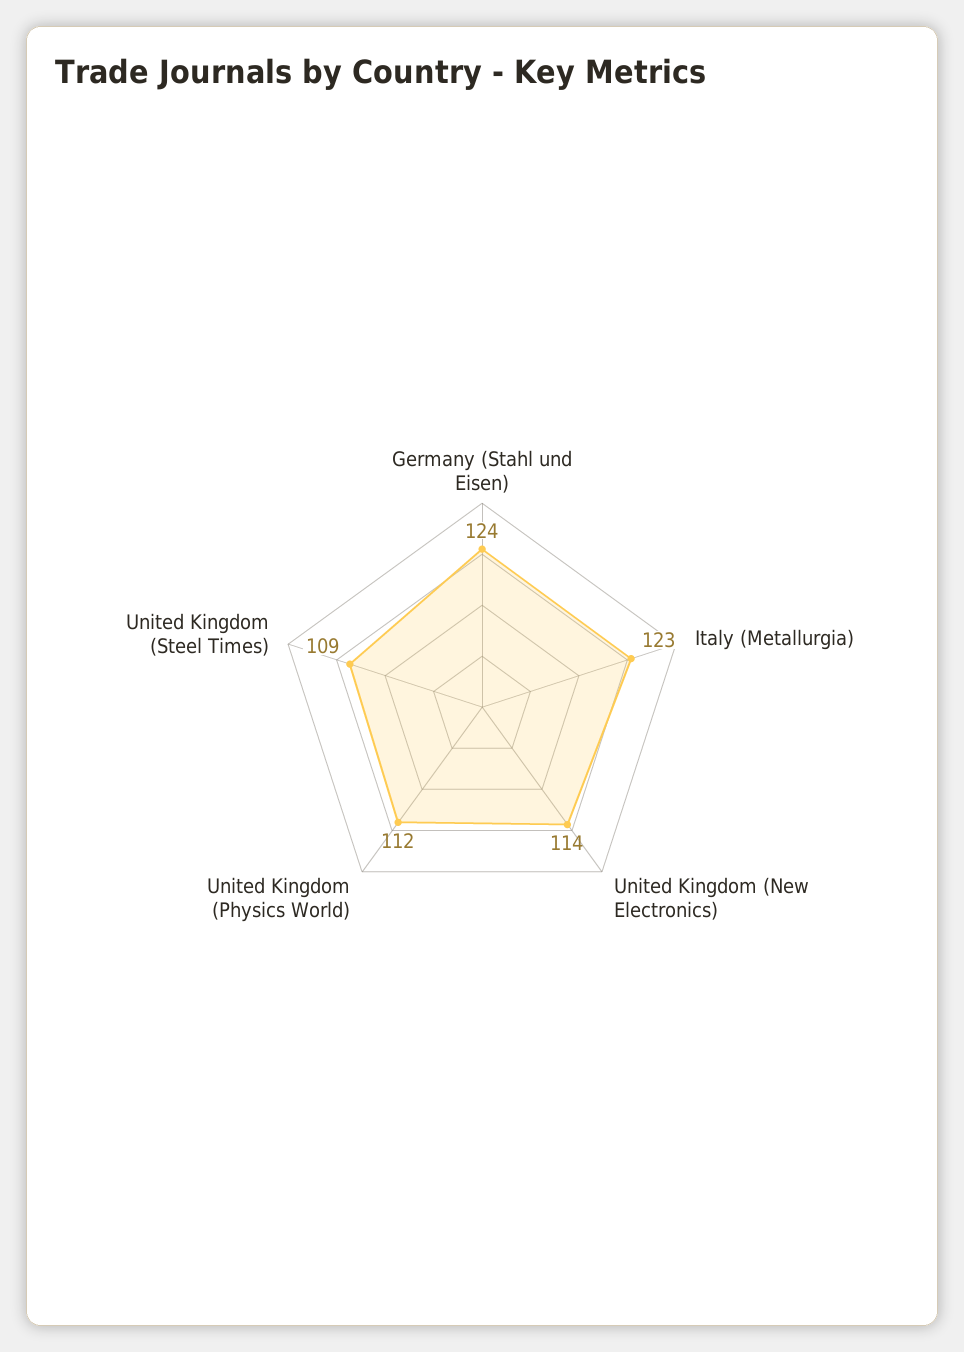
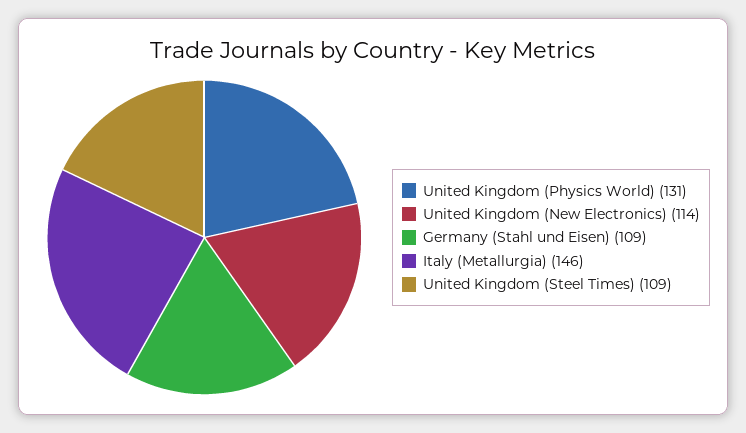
Germany (Stahl und Eisen): 124 -> 109
Italy (Metallurgia): 123 -> 146
United Kingdom (Physics World): 112 -> 131

